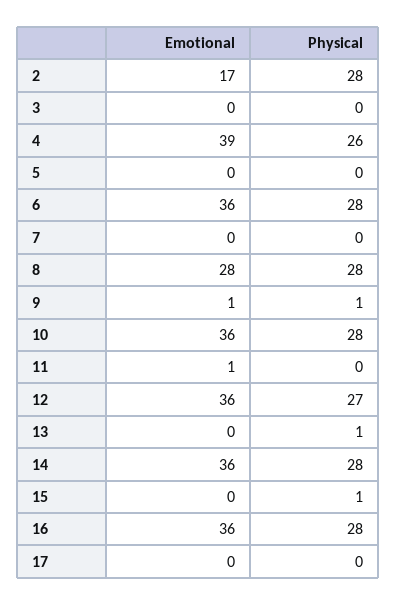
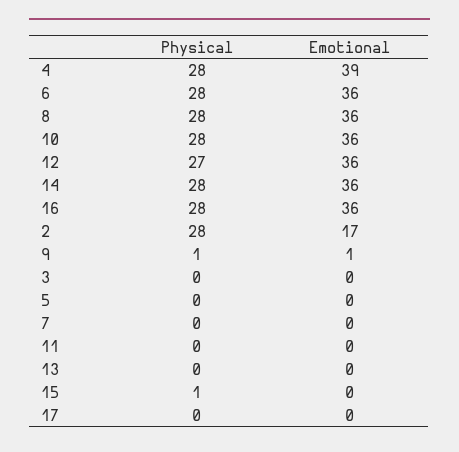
Physical, 4: 26 -> 28
Emotional, 8: 28 -> 36
Emotional, 11: 1 -> 0
Physical, 13: 1 -> 0

